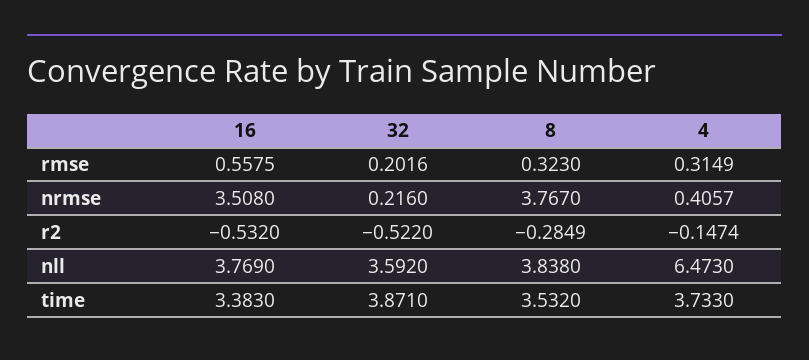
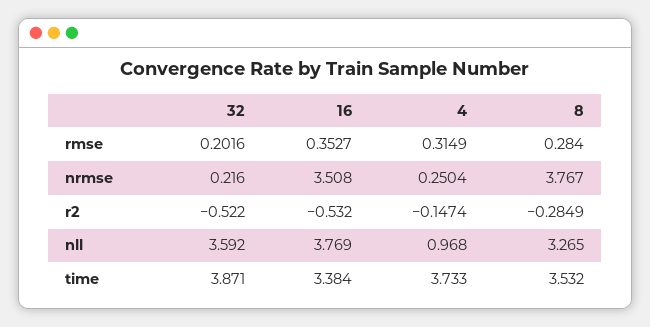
16, rmse: 0.5575 -> 0.3527
8, rmse: 0.323 -> 0.284
4, nrmse: 0.4057 -> 0.2504
8, nll: 3.838 -> 3.265
4, nll: 6.473 -> 0.968
16, time: 3.383 -> 3.384

